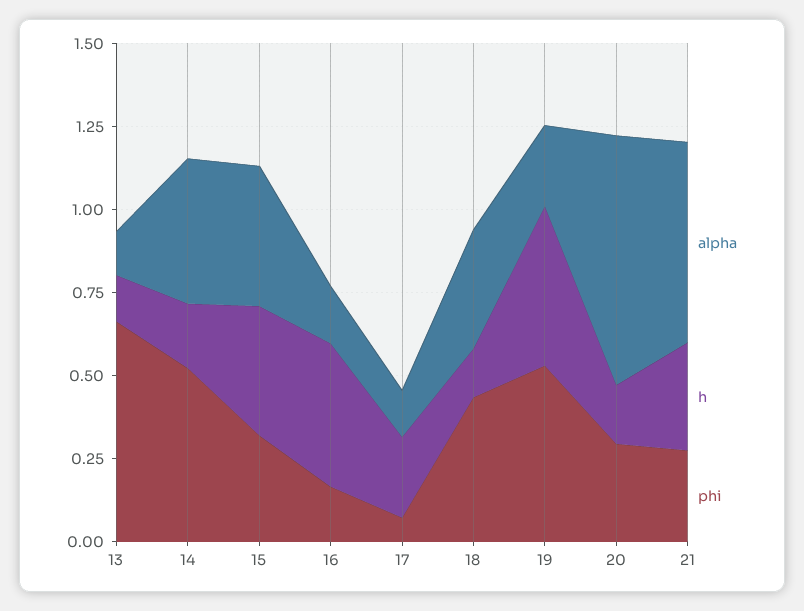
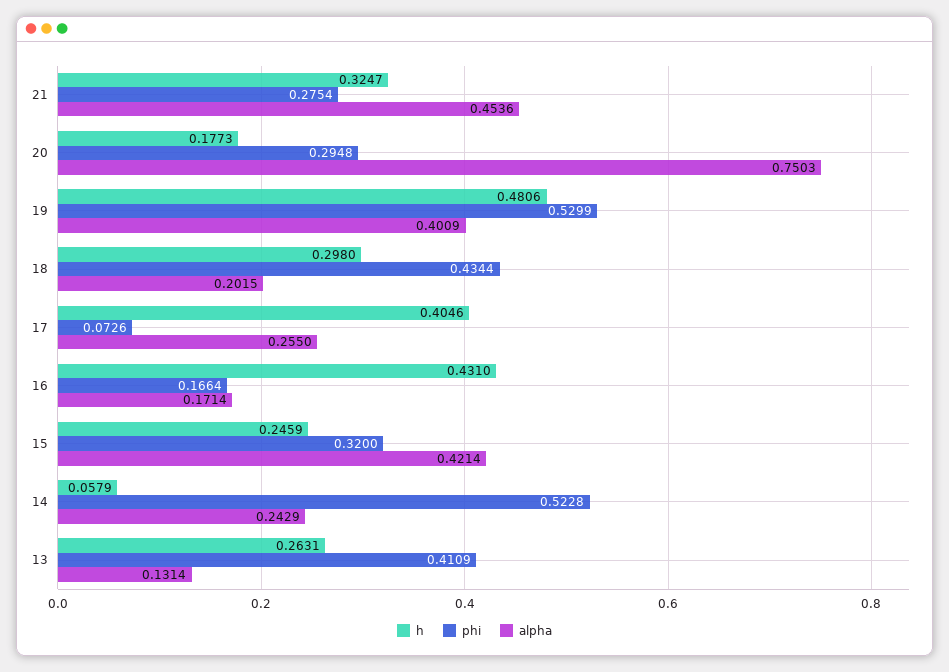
h, 13: 0.15 -> 0.2631
phi, 13: 0.65 -> 0.4109
alpha, 14: 0.45 -> 0.2429
h, 14: 0.2 -> 0.0579
h, 15: 0.4 -> 0.2459
alpha, 17: 0.15 -> 0.255
h, 17: 0.25 -> 0.4046
alpha, 18: 0.35 -> 0.2015
h, 18: 0.15 -> 0.298
alpha, 19: 0.25 -> 0.4009
alpha, 21: 0.6 -> 0.4536

